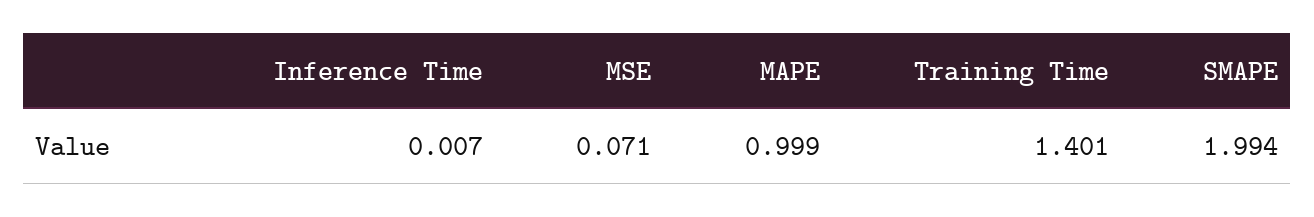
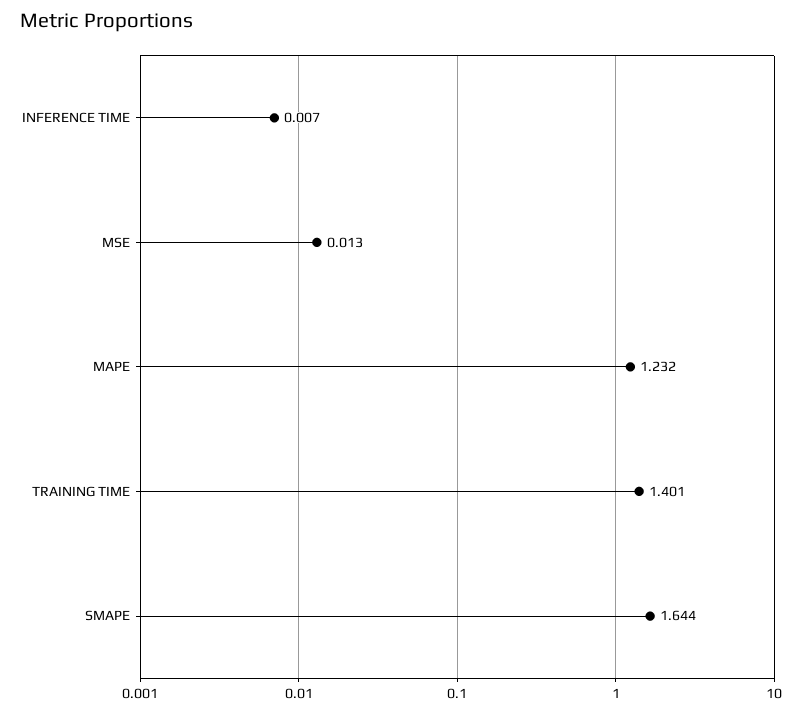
MSE: 0.071 -> 0.013
MAPE: 0.999 -> 1.232
SMAPE: 1.994 -> 1.644

